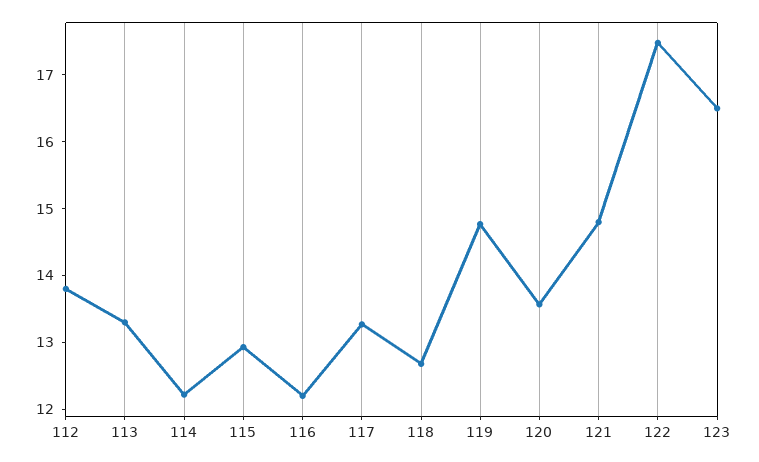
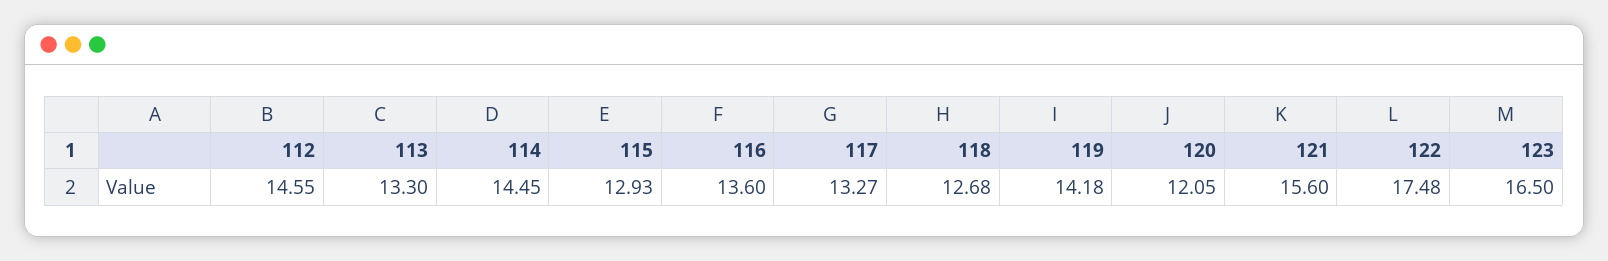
112: 13.8 -> 14.55
114: 12.2 -> 14.45
116: 12.2 -> 13.6
119: 14.8 -> 14.18
120: 13.6 -> 12.05
121: 14.8 -> 15.6

